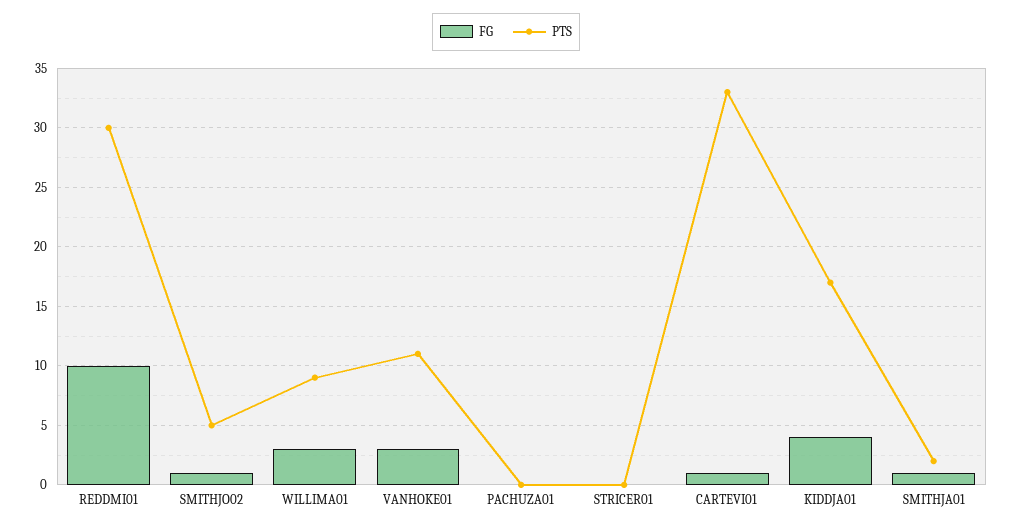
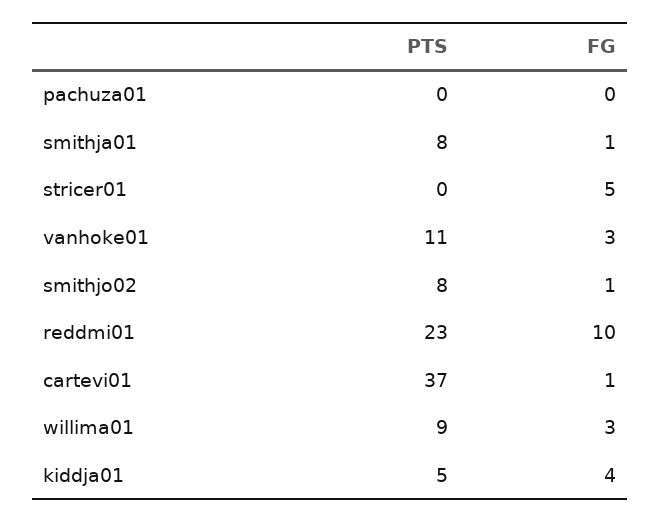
PTS, REDDMI01: 30 -> 23
PTS, SMITHJO02: 5 -> 8
FG, STRICER01: 0 -> 5
PTS, CARTEVI01: 33 -> 37
PTS, KIDDJA01: 17 -> 5
PTS, SMITHJA01: 2 -> 8

